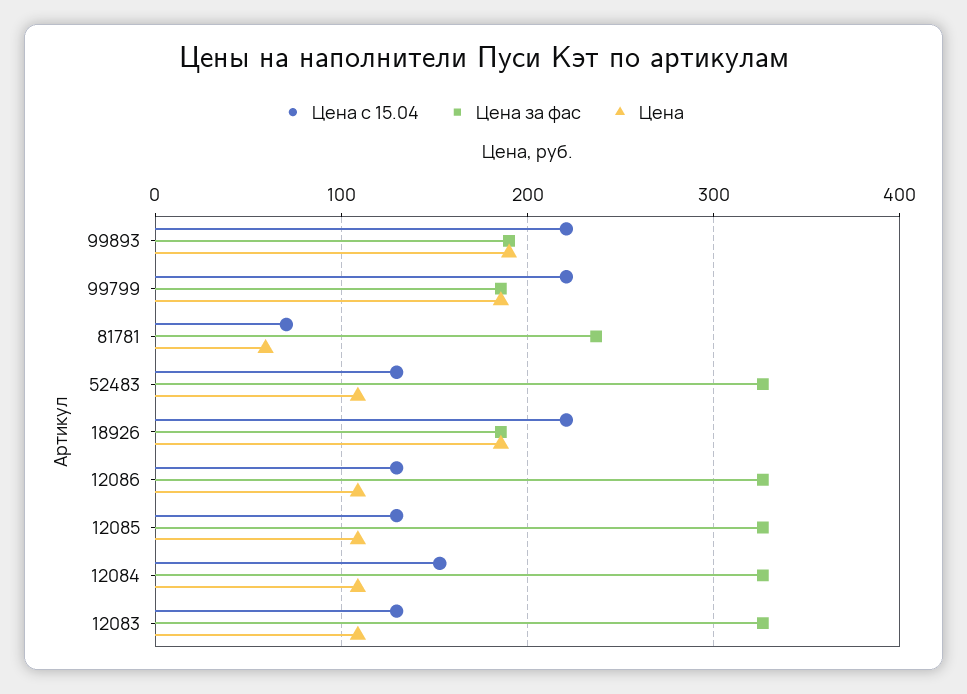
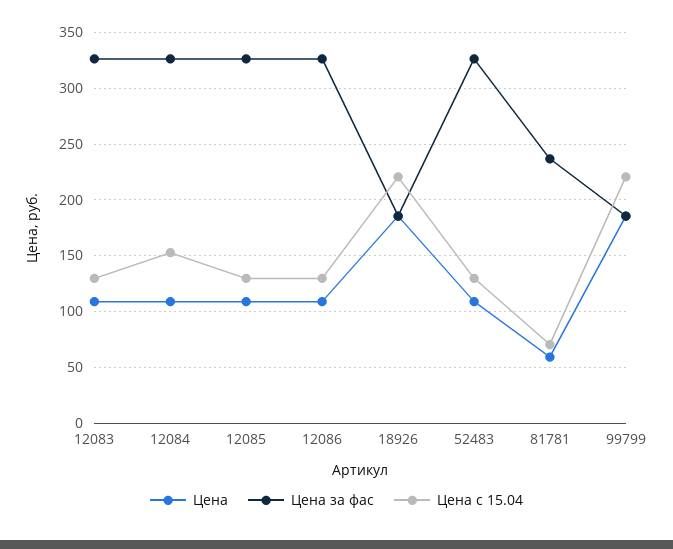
Цена с 15.04, 99893: 220 -> none
Цена за фас, 99893: 190 -> none
Цена, 99893: 190 -> none

